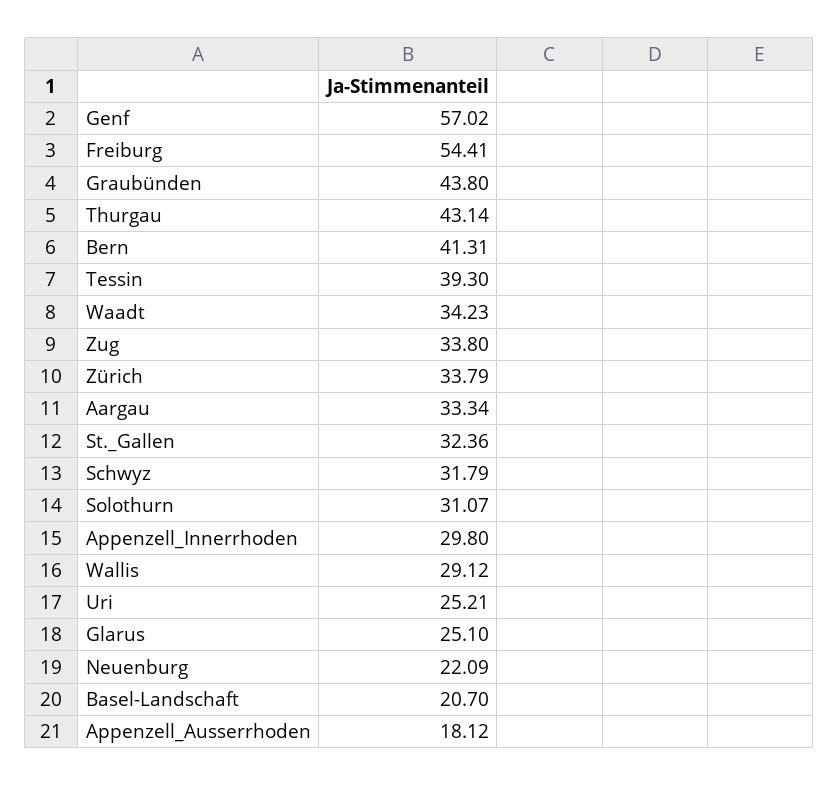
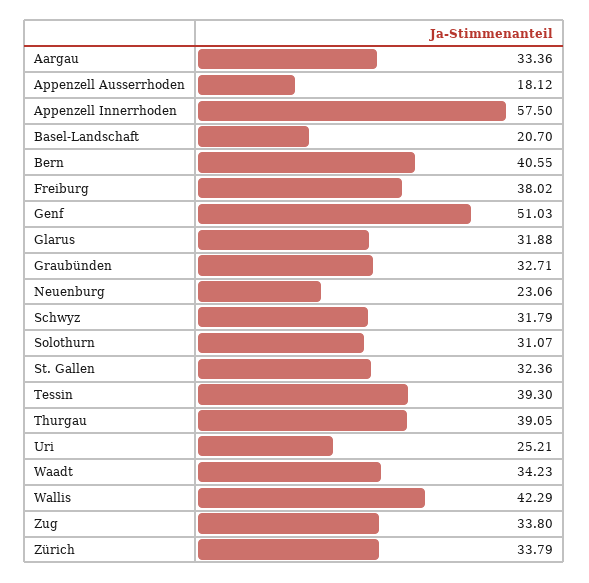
Genf: 57.02 -> 51.03
Freiburg: 54.41 -> 38.02
Graubünden: 43.8 -> 32.71
Thurgau: 43.14 -> 39.05
Bern: 41.31 -> 40.55
Aargau: 33.34 -> 33.36
Appenzell_Innerrhoden: 29.8 -> 57.5
Wallis: 29.12 -> 42.29
Glarus: 25.1 -> 31.88
Neuenburg: 22.09 -> 23.06

